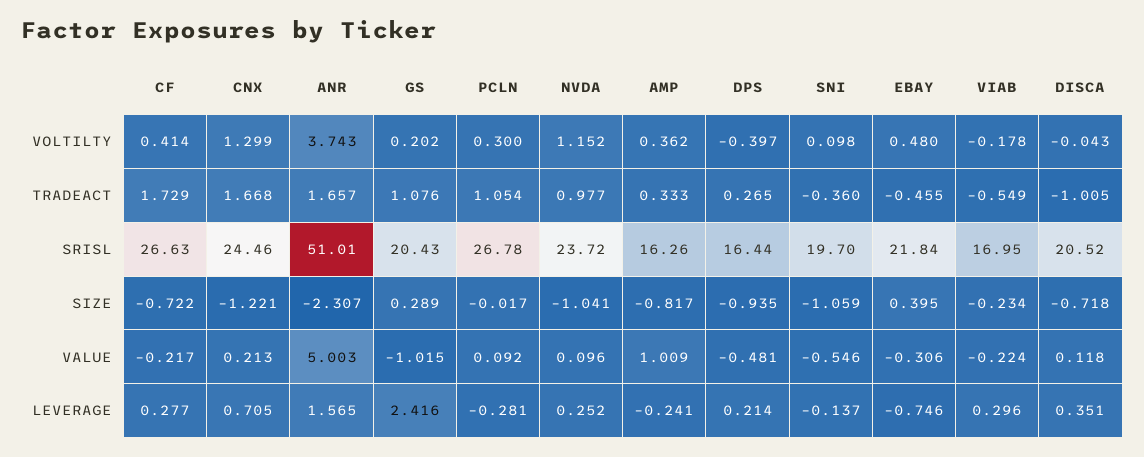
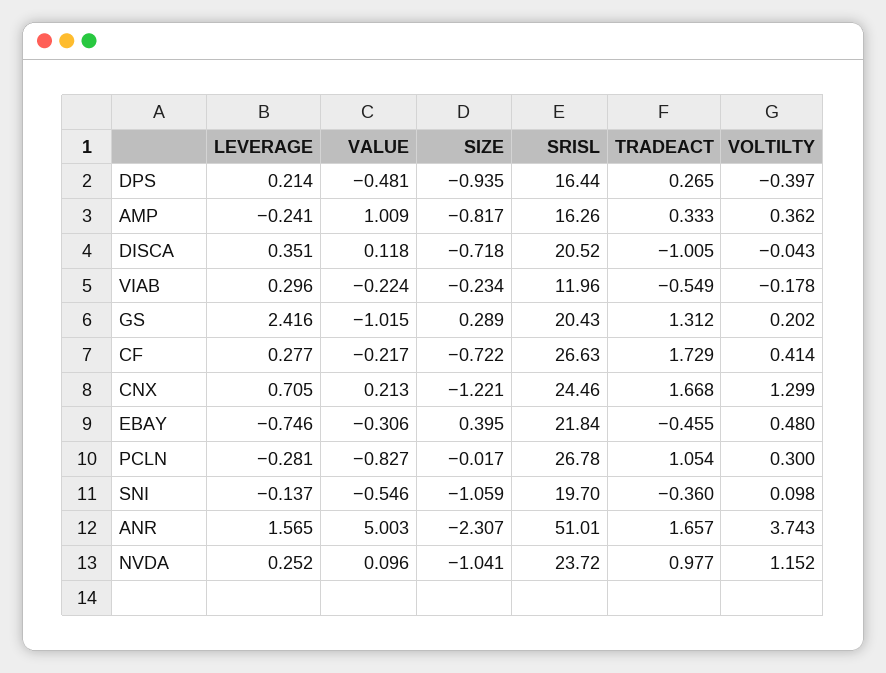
GS, TRADEACT: 1.076 -> 1.312
VIAB, SRISL: 16.95 -> 11.96
PCLN, VALUE: 0.092 -> -0.827

